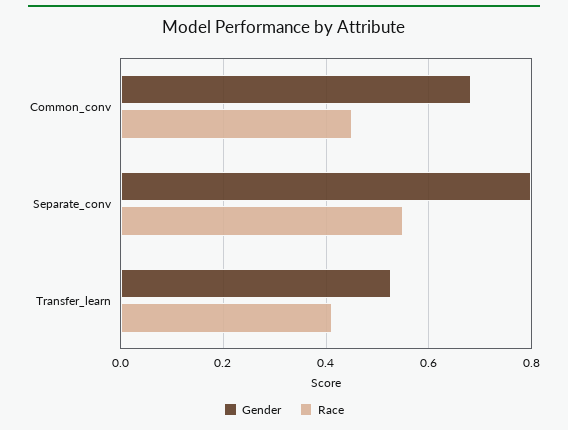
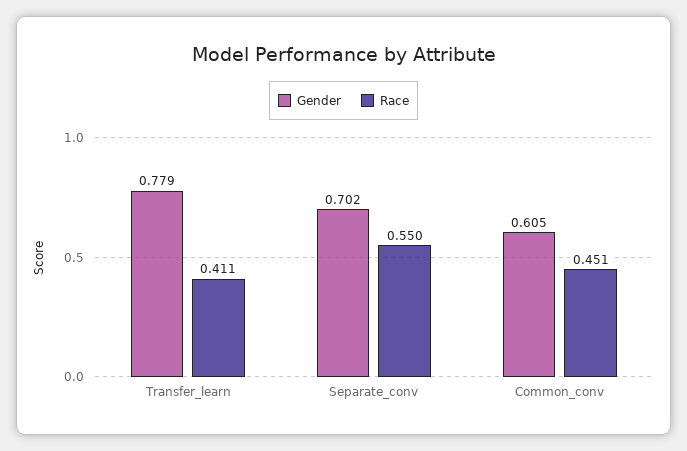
Gender, Common_conv: 0.68 -> 0.605
Gender, Separate_conv: 0.8 -> 0.702
Gender, Transfer_learn: 0.52 -> 0.779

